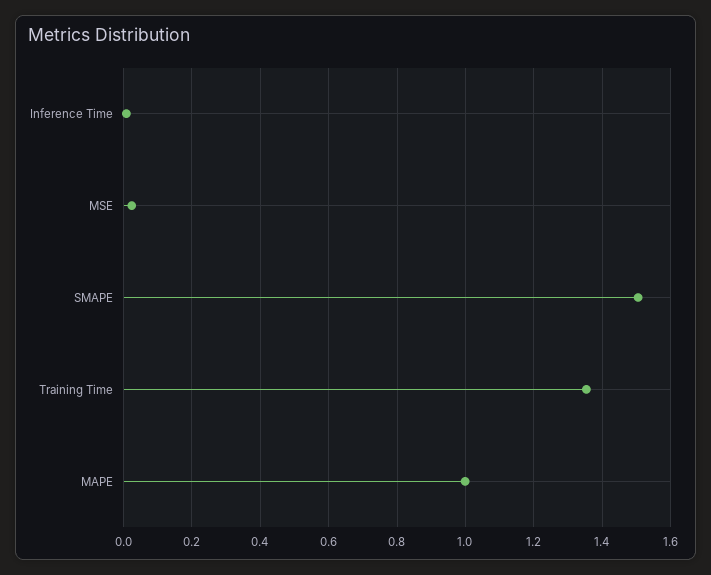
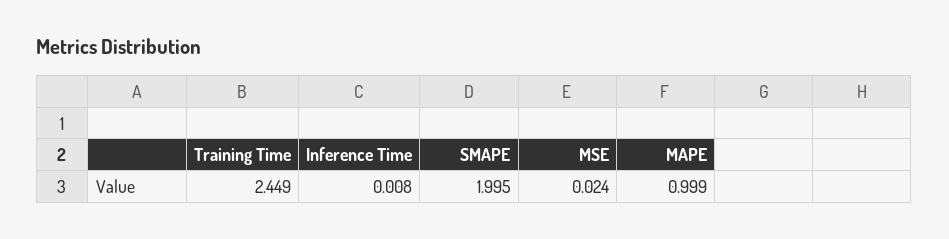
SMAPE: 1.5 -> 1.995
Training Time: 1.36 -> 2.449

